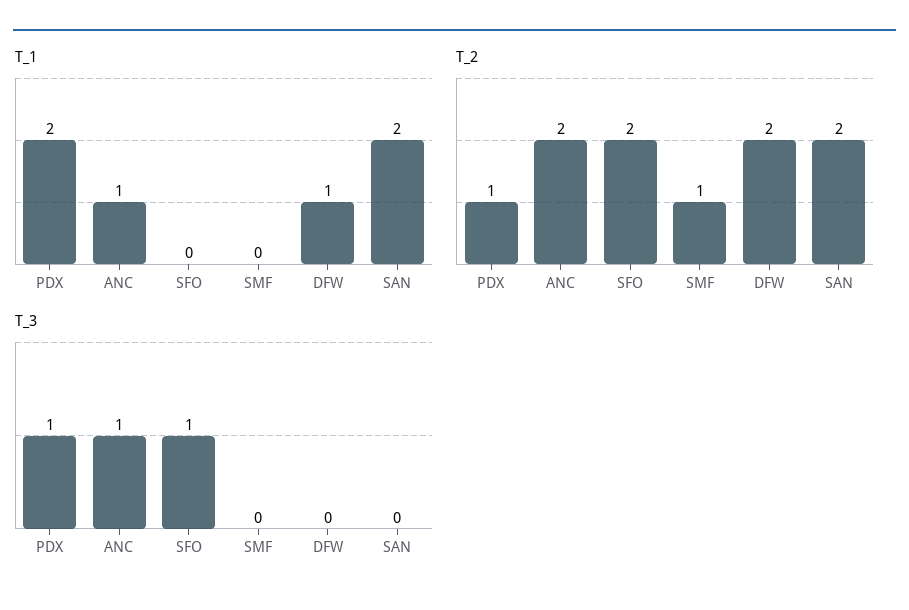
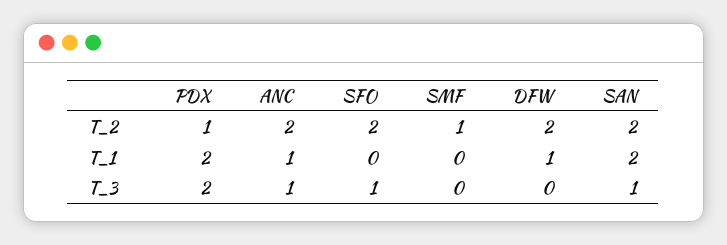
T_3, PDX: 1 -> 2
T_3, SAN: 0 -> 1

